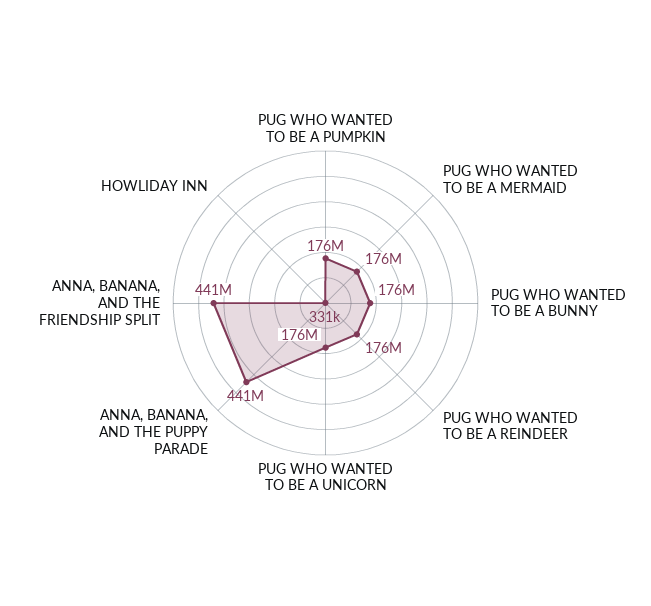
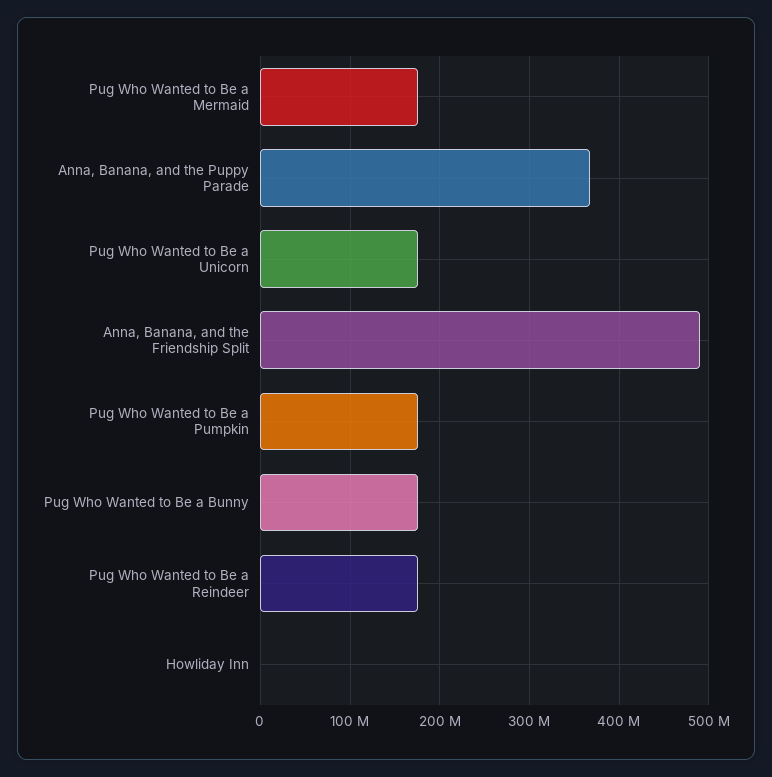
ANNA, BANANA, AND THE PUPPY PARADE: 441000000 -> 370000000
ANNA, BANANA, AND THE FRIENDSHIP SPLIT: 441000000 -> 490000000

